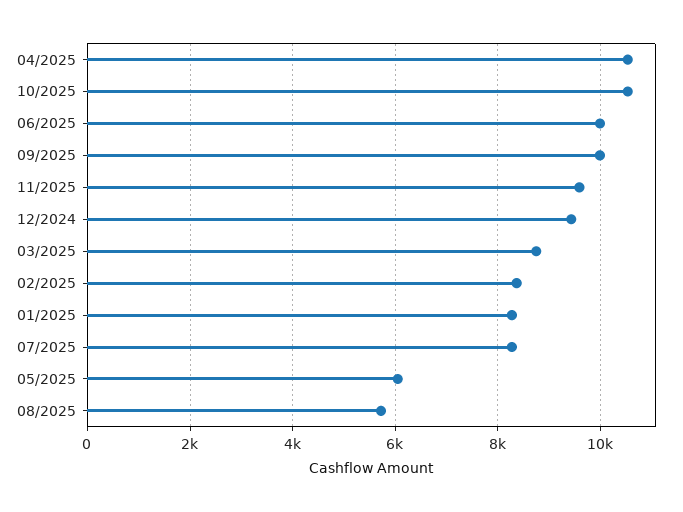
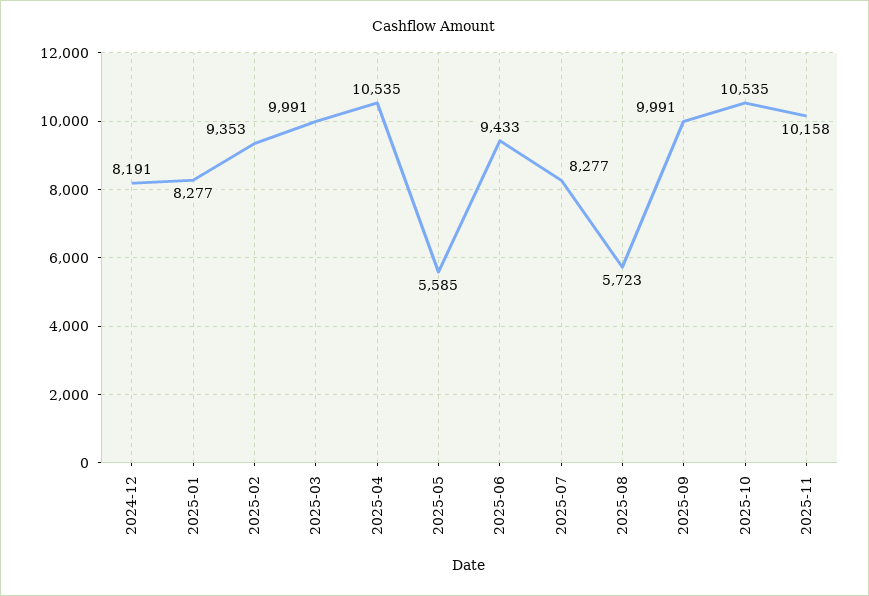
06/2025: 10000 -> 9433
11/2025: 9600 -> 10158
12/2024: 9400 -> 8191
03/2025: 8800 -> 9991
02/2025: 8400 -> 9353
05/2025: 6000 -> 5585

